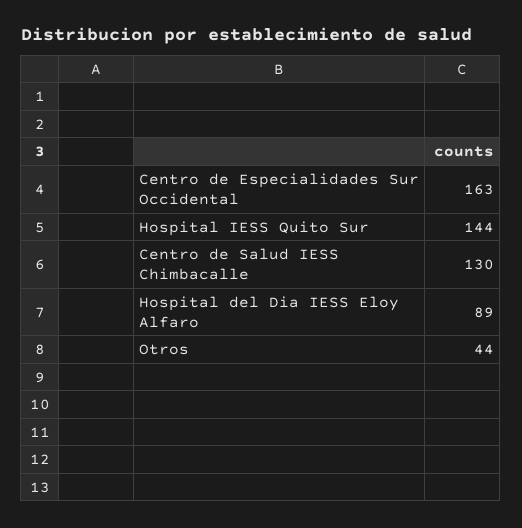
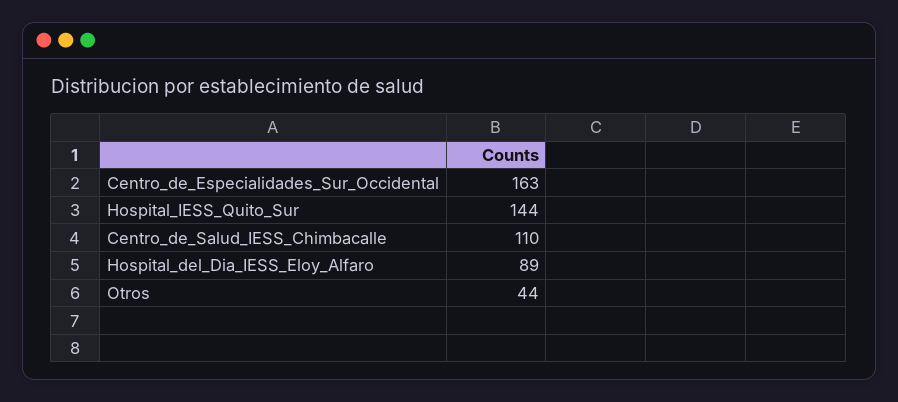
Centro de Salud IESS Chimbacalle: 130 -> 110

